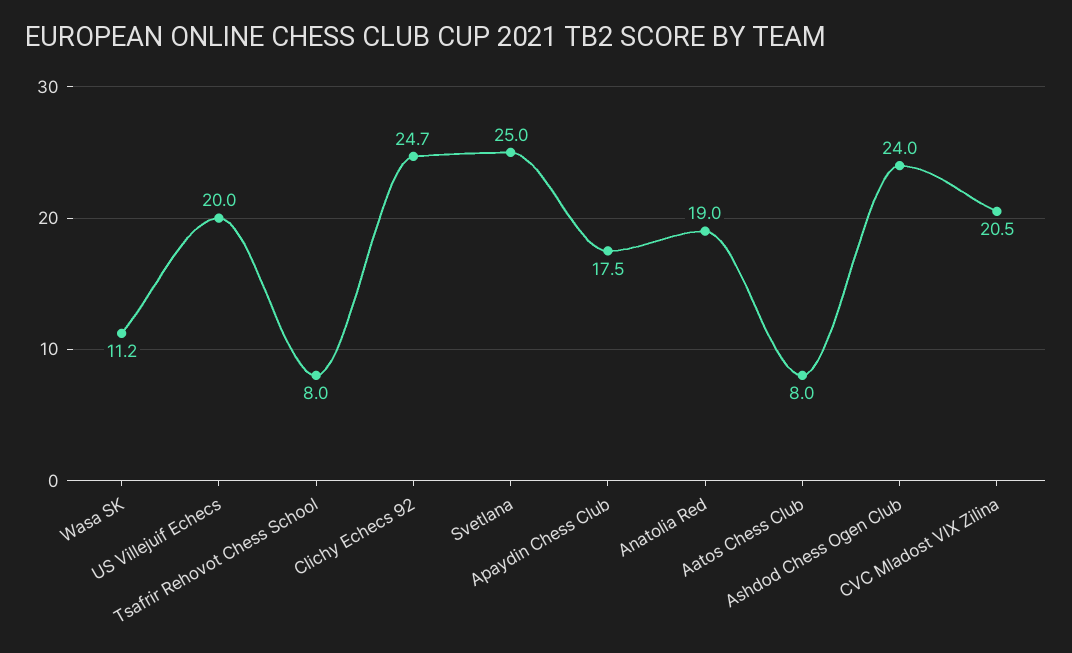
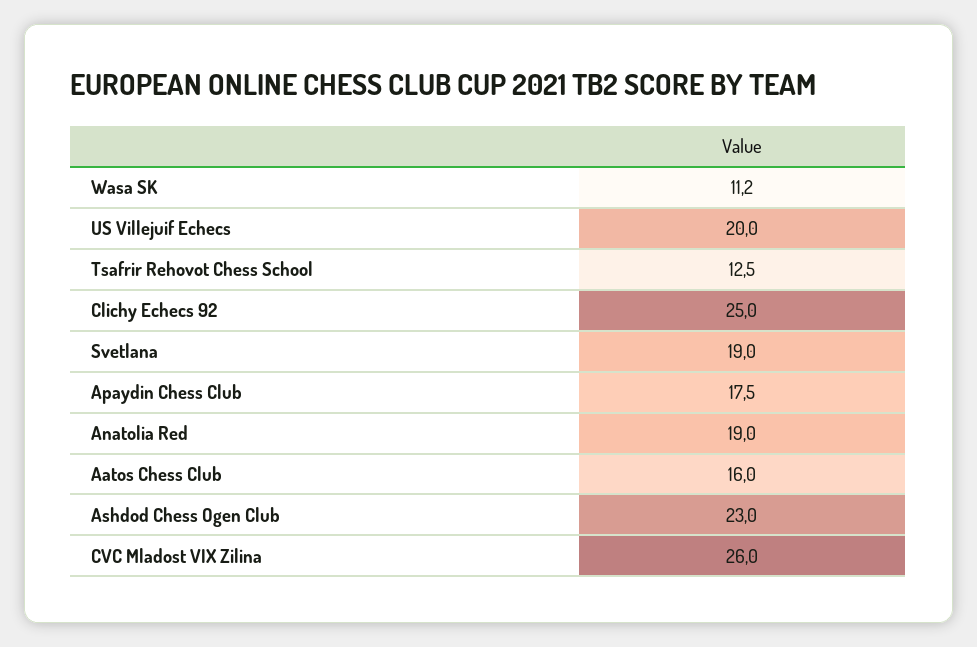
Tsafrir Rehovot Chess School: 8 -> 12.5
Clichy Echecs 92: 24.7 -> 25
Svetlana: 25 -> 19
Aatos Chess Club: 8 -> 16
Ashdod Chess Ogen Club: 24 -> 23
CVC Mladost VIX Zilina: 20.5 -> 26

